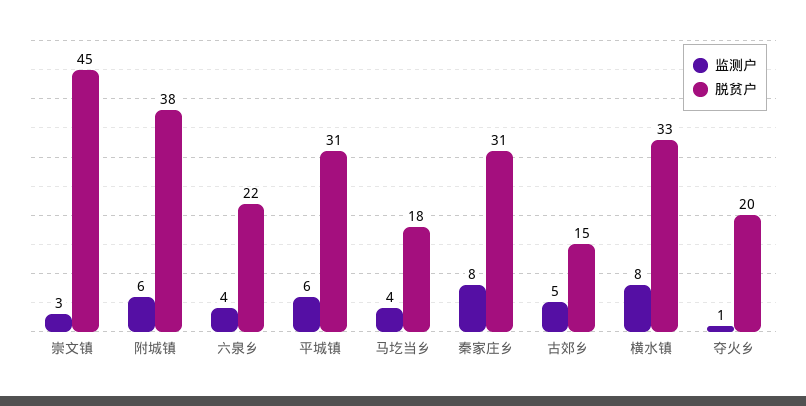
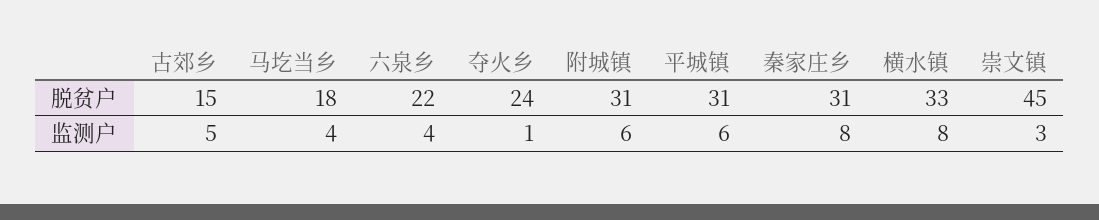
脱贫户, 附城镇: 38 -> 31
脱贫户, 夺火乡: 20 -> 24

